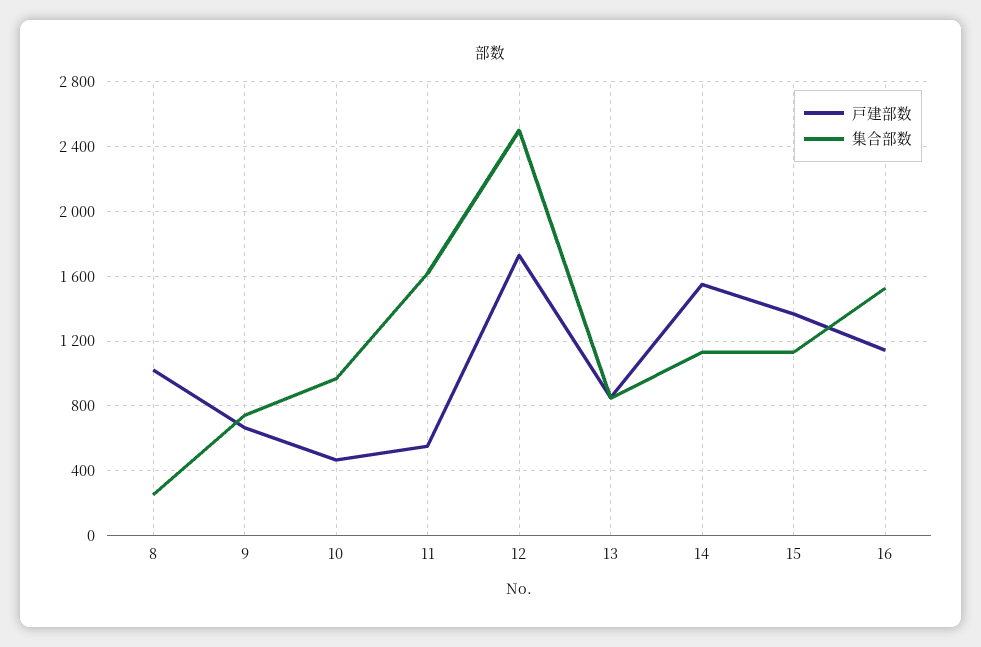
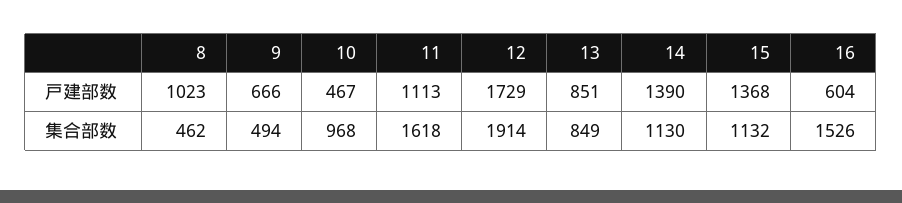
集合部数, 8: 250 -> 462
集合部数, 9: 750 -> 494
戸建部数, 11: 550 -> 1113
集合部数, 12: 2500 -> 1914
戸建部数, 14: 1550 -> 1390
戸建部数, 16: 1150 -> 604

